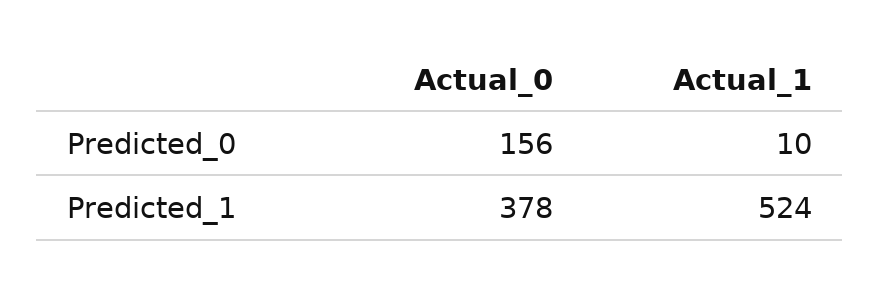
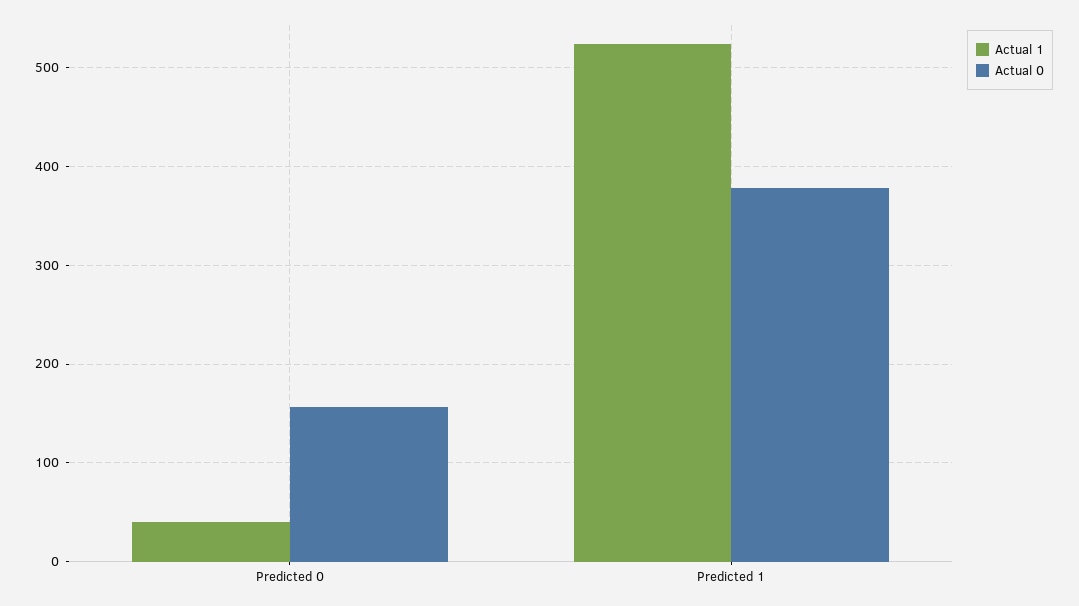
Actual_1, Predicted_0: 10 -> 40

